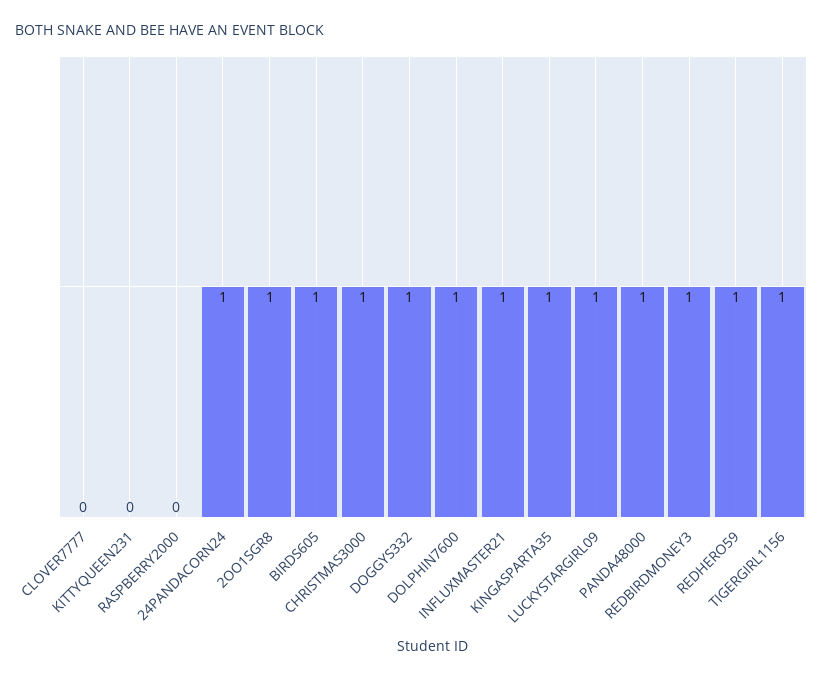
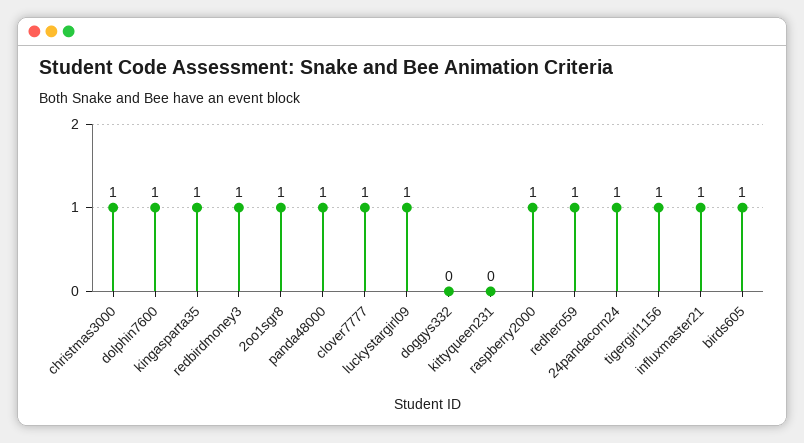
CLOVER7777: 0 -> 1
RASPBERRY2000: 0 -> 1
DOGGYS332: 1 -> 0

